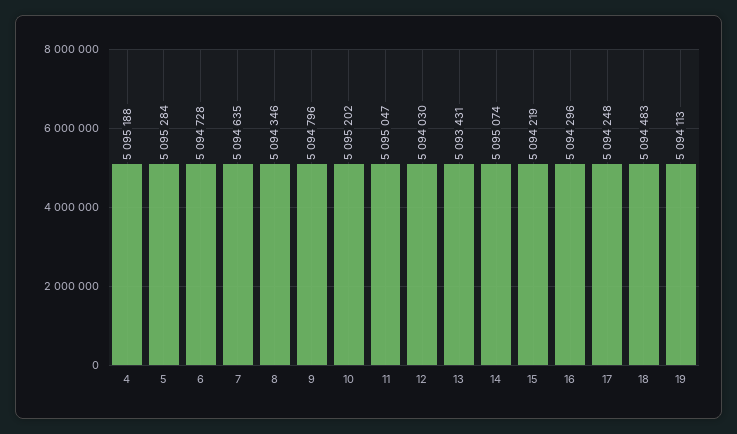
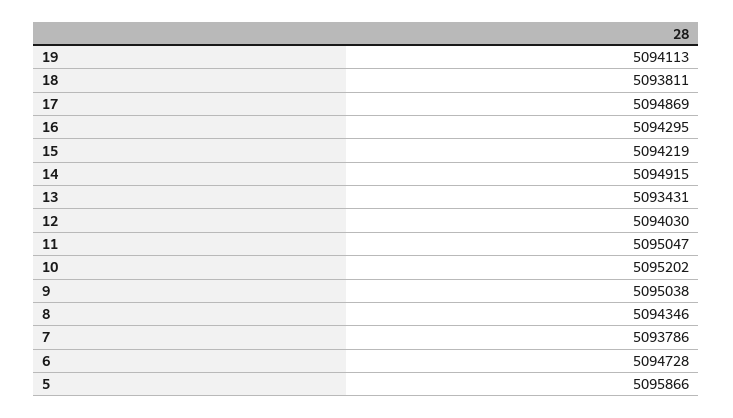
4: 5095188 -> none
5: 5095284 -> 5095866
7: 5094635 -> 5093786
9: 5094796 -> 5095038
14: 5095074 -> 5094915
16: 5094296 -> 5094295
17: 5094248 -> 5094869
18: 5094483 -> 5093811

